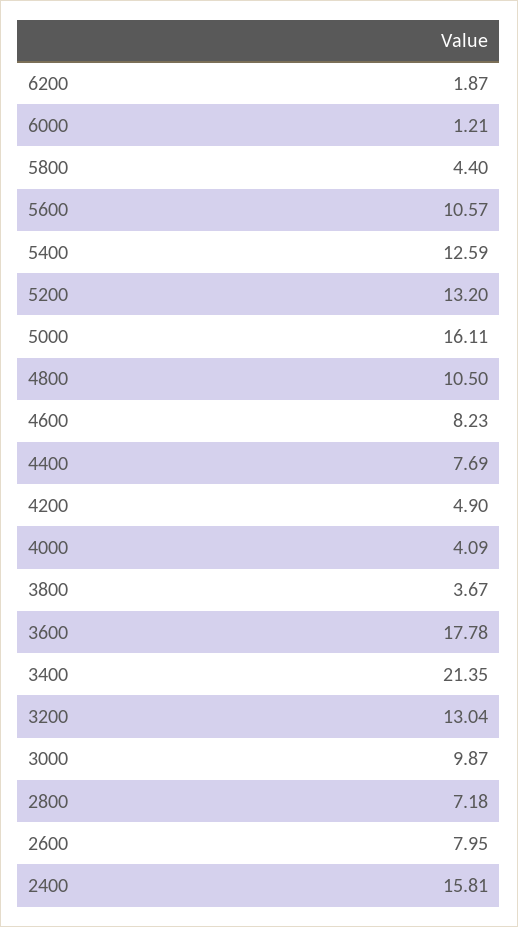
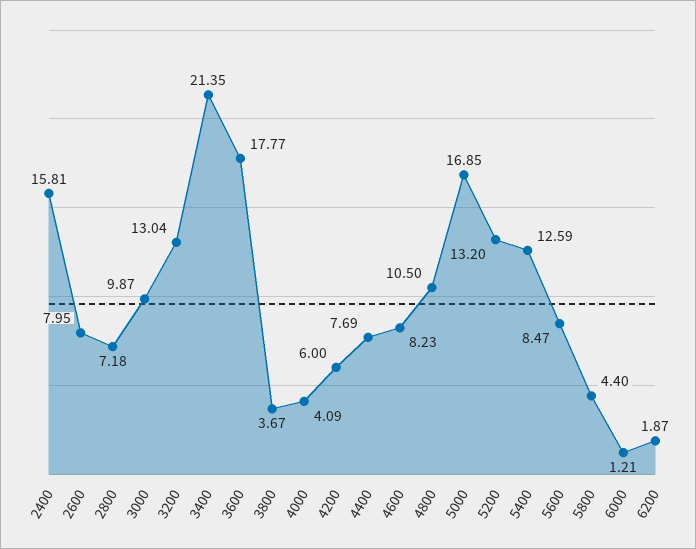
5600: 10.57 -> 8.47
5000: 16.11 -> 16.85
4200: 4.9 -> 6
3600: 17.78 -> 17.77

